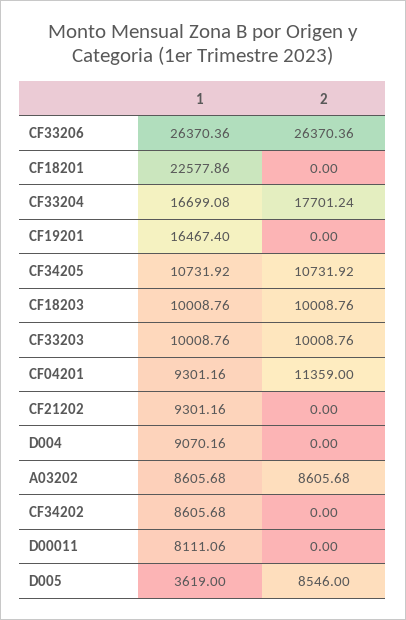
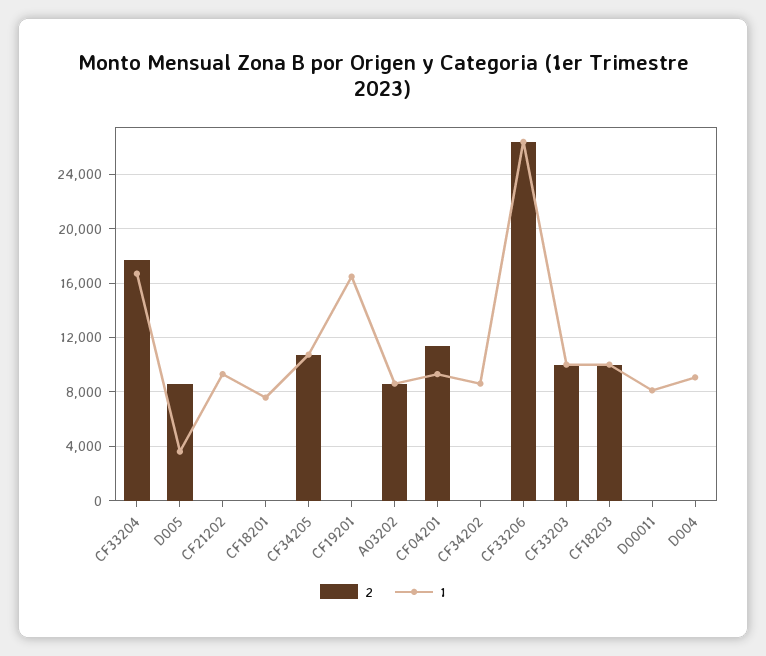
1, CF18201: 22577.86 -> 7500

